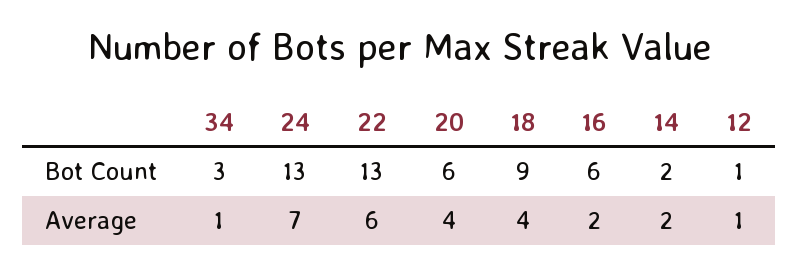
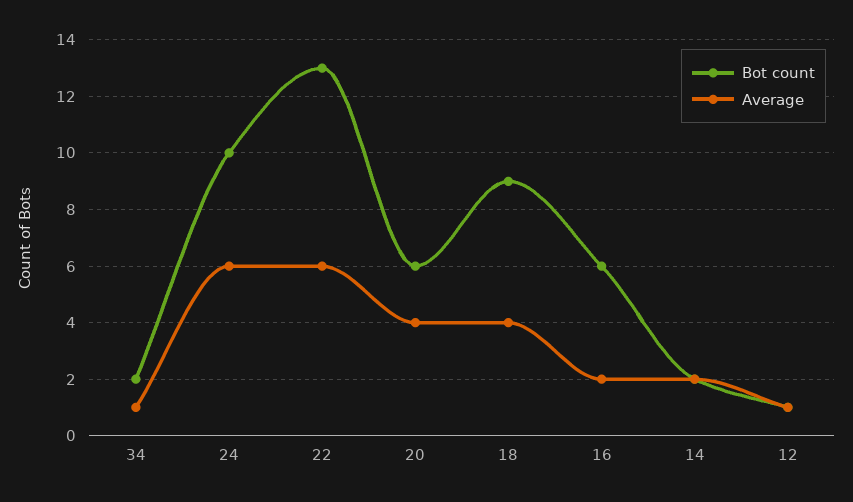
Bot Count, 34: 3 -> 2
Bot Count, 24: 13 -> 10
Average, 24: 7 -> 6

